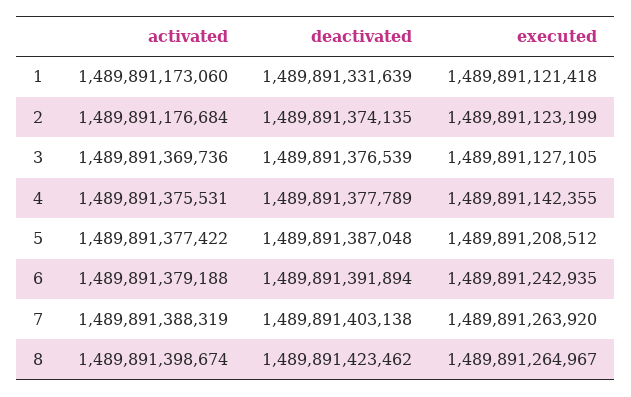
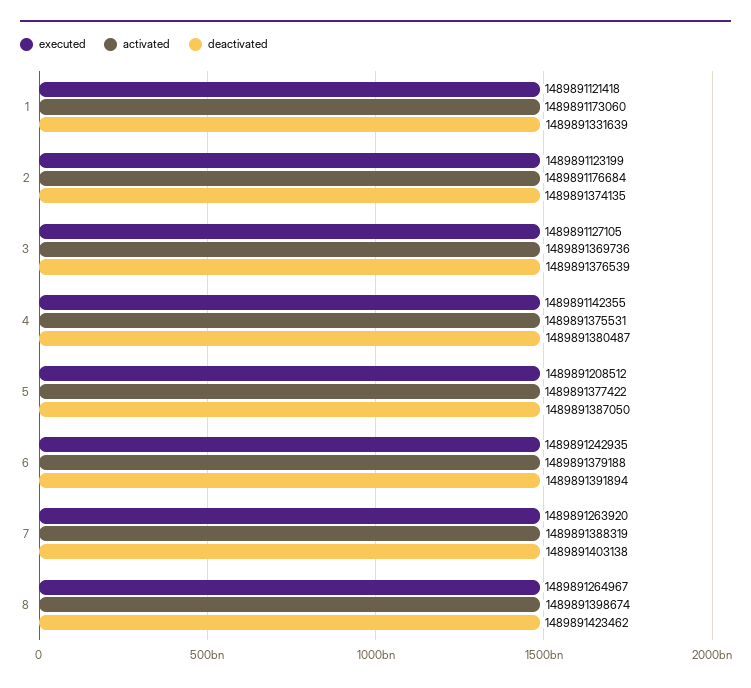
deactivated, 4: 1489891377789 -> 1489891380487
deactivated, 5: 1489891387048 -> 1489891387050

